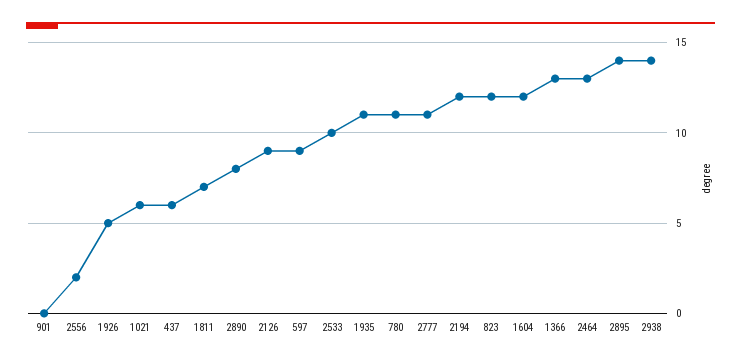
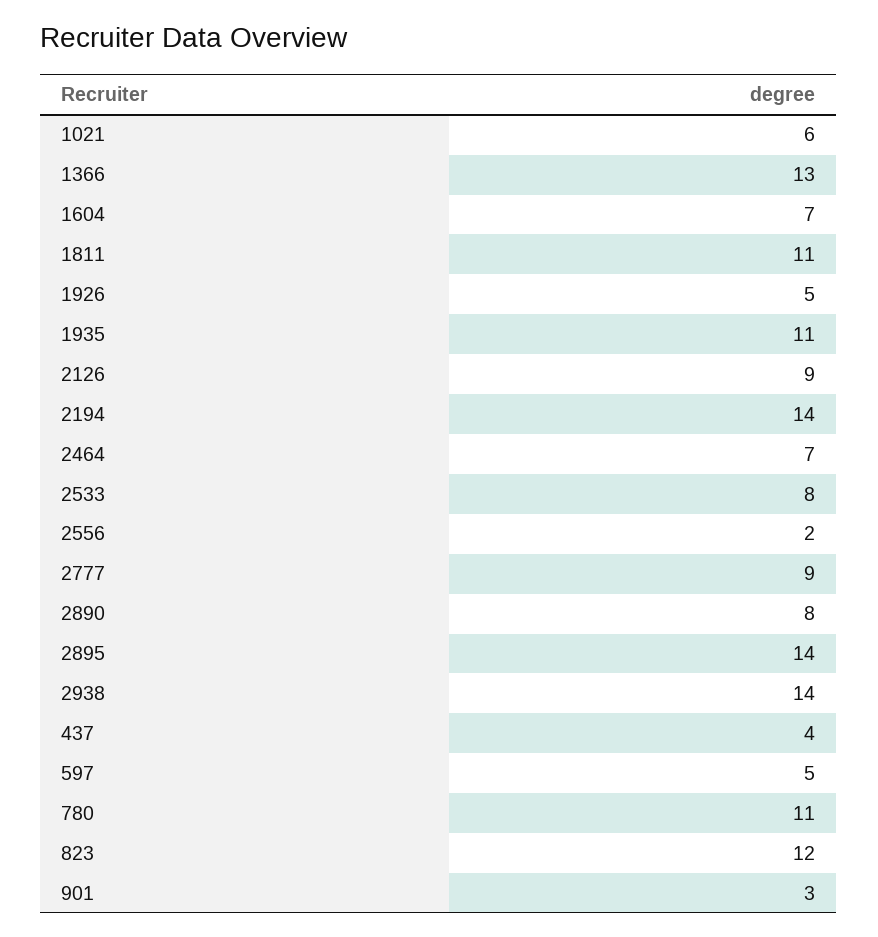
901: 0 -> 3
437: 6 -> 4
1811: 7 -> 11
597: 9 -> 5
2533: 10 -> 8
2777: 11 -> 9
2194: 12 -> 14
1604: 12 -> 7
2464: 13 -> 7

